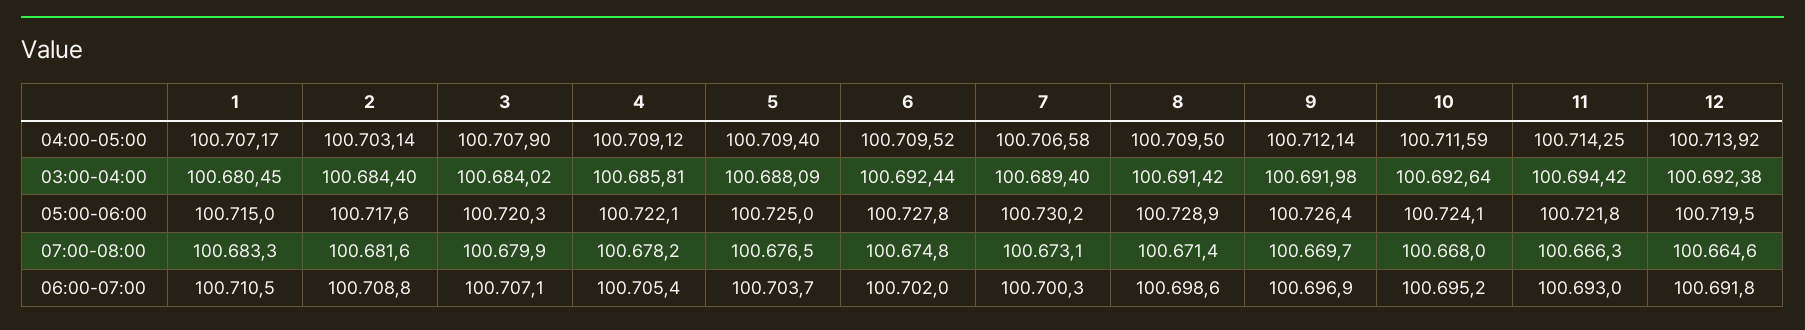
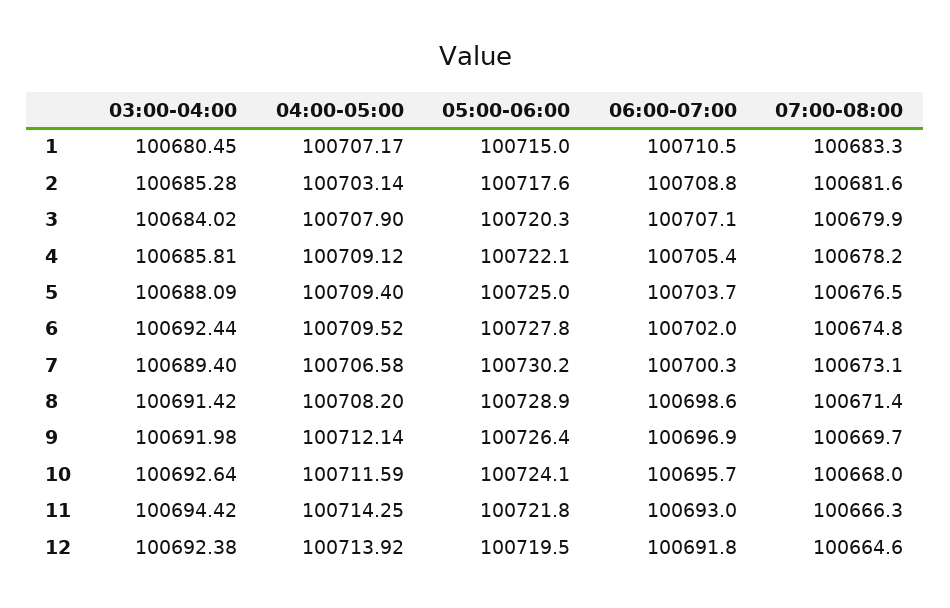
8, 04:00-05:00: 100709.5 -> 100708.2
2, 03:00-04:00: 100684.4 -> 100685.28
10, 06:00-07:00: 100695.2 -> 100695.7

